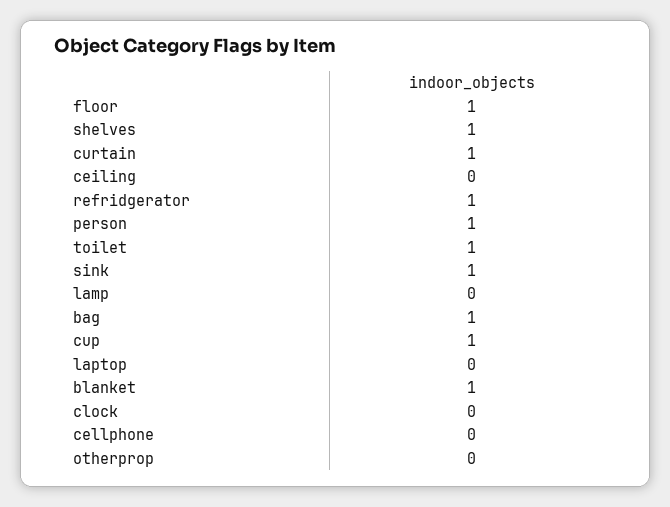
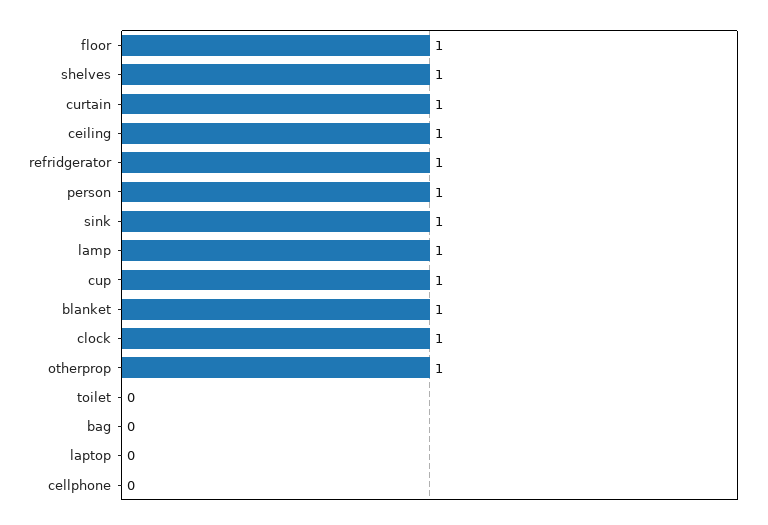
ceiling: 0 -> 1
toilet: 1 -> 0
lamp: 0 -> 1
bag: 1 -> 0
clock: 0 -> 1
otherprop: 0 -> 1

